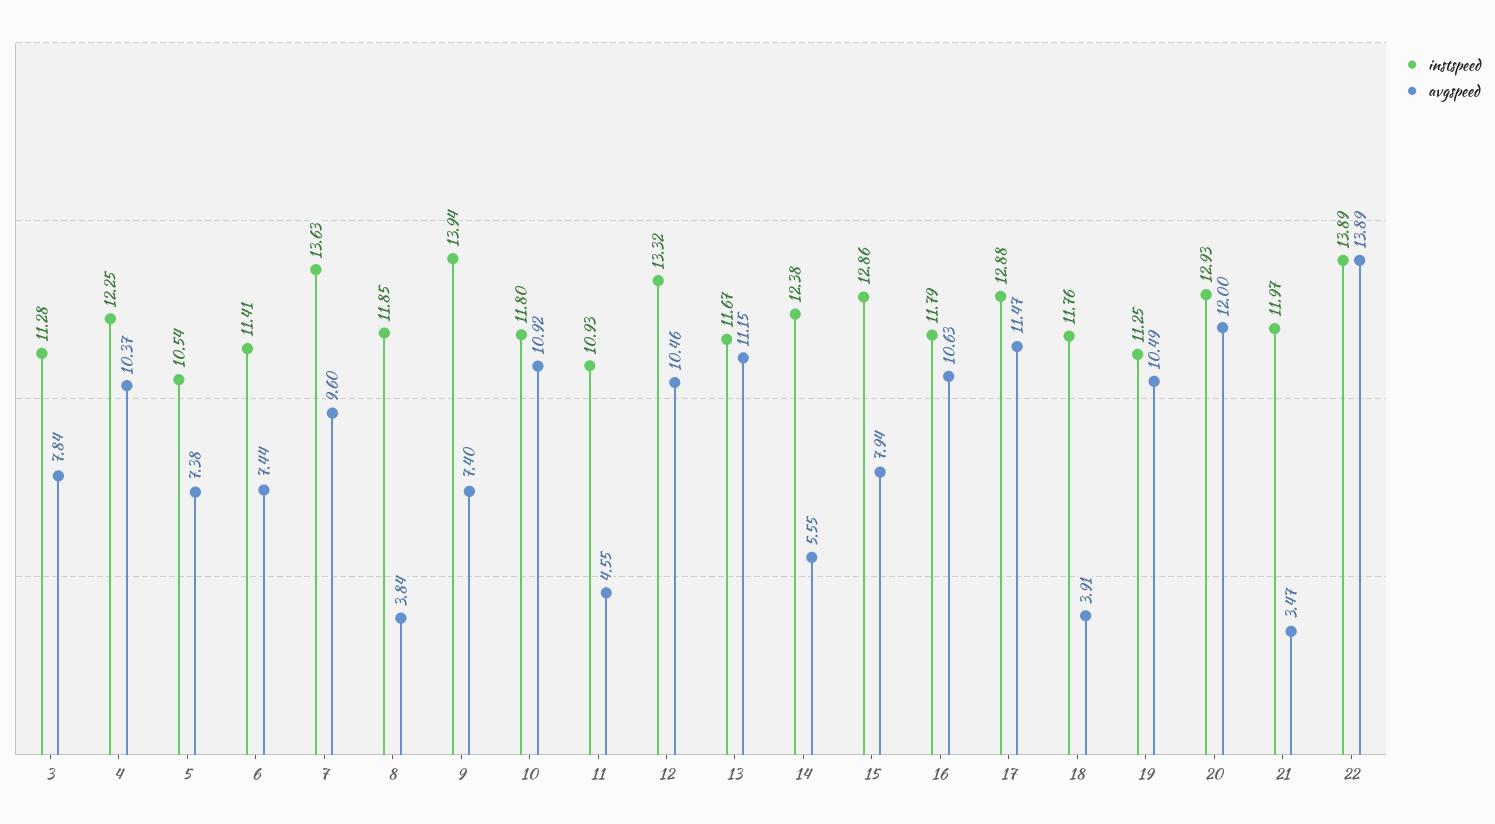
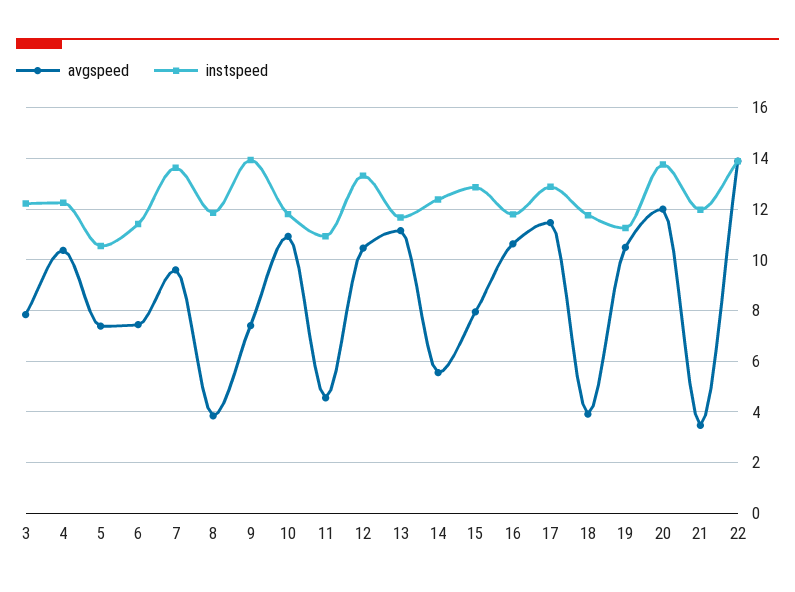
instspeed, 3: 11.28 -> 12.25
instspeed, 20: 12.93 -> 13.75

